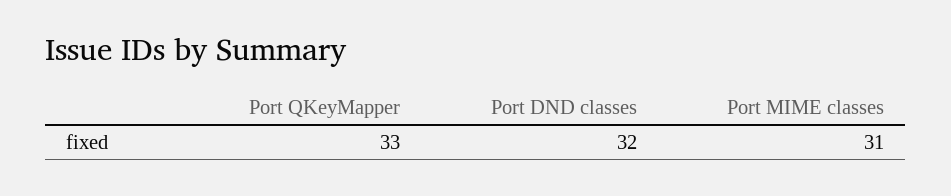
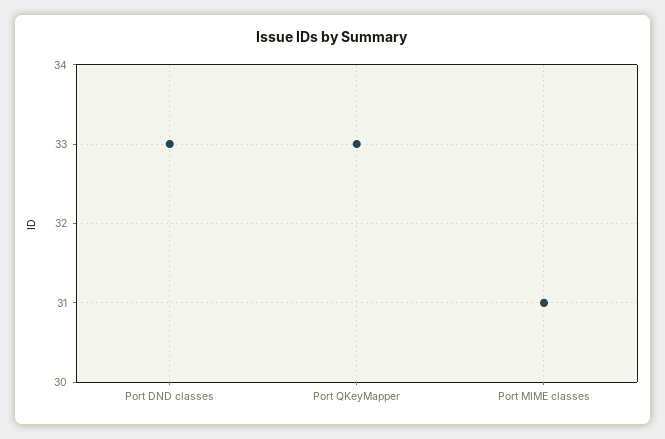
Port DND classes: 32 -> 33

